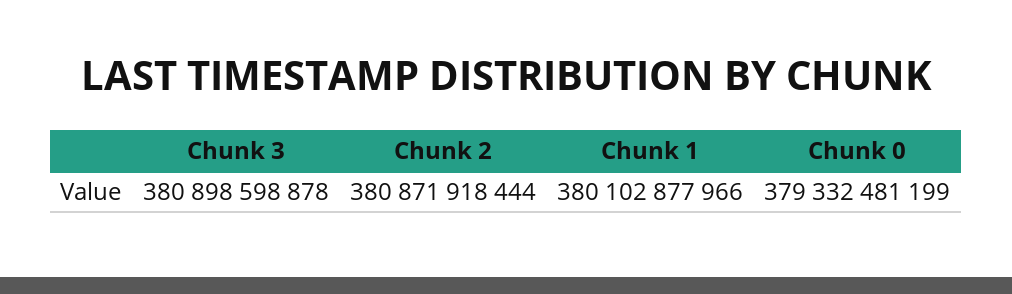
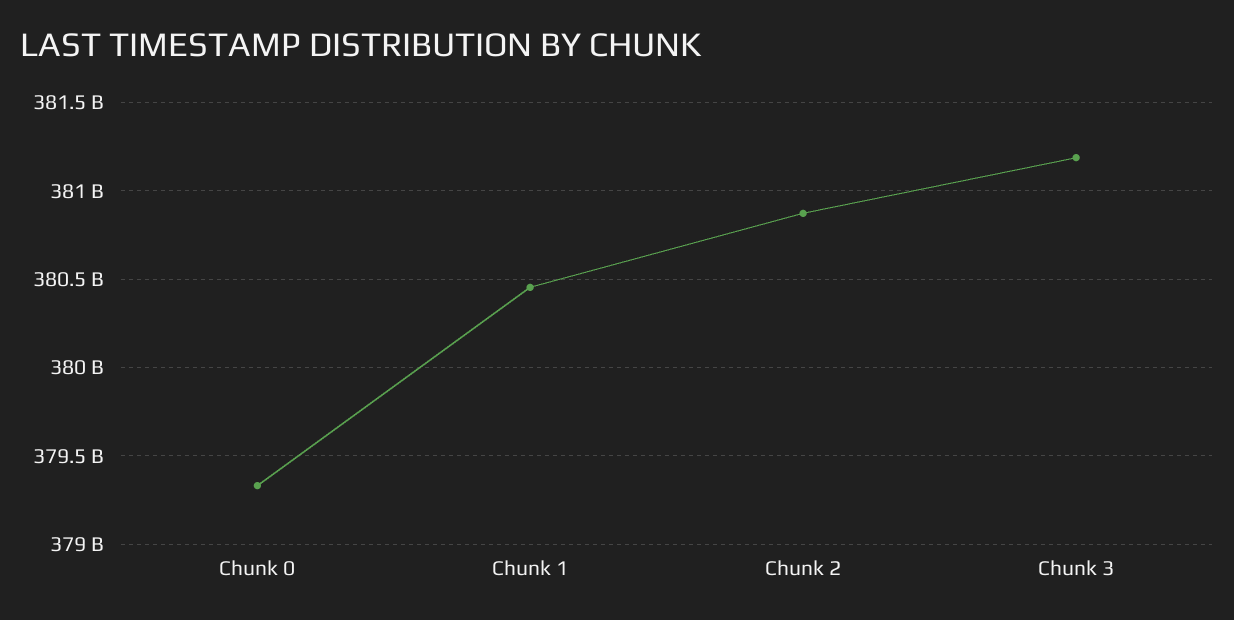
Chunk 3: 380898598878 -> 381200000000
Chunk 1: 380102877966 -> 380450000000

